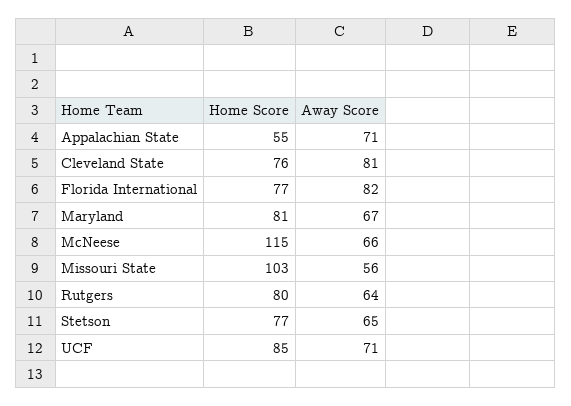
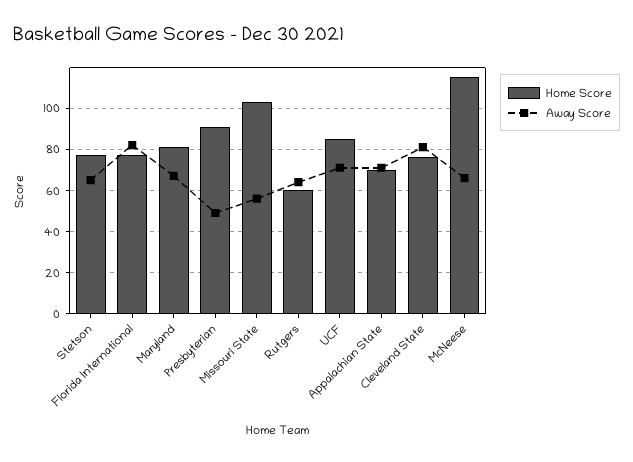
Home Score, Appalachian State: 55 -> 70
Home Score, Rutgers: 80 -> 60
Home Score, Presbyterian: none -> 90
Away Score, Presbyterian: none -> 50

